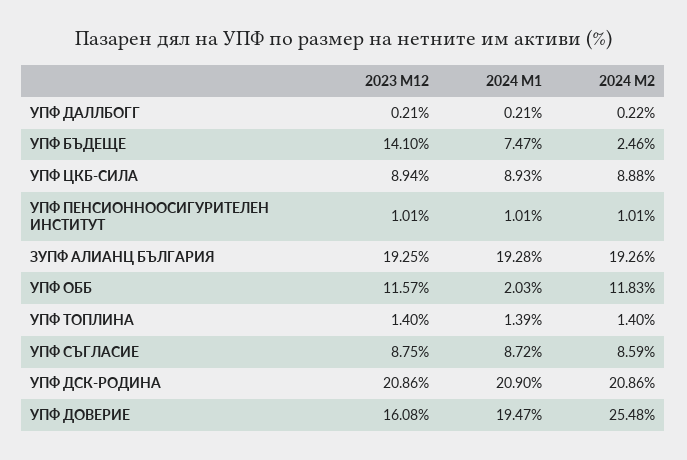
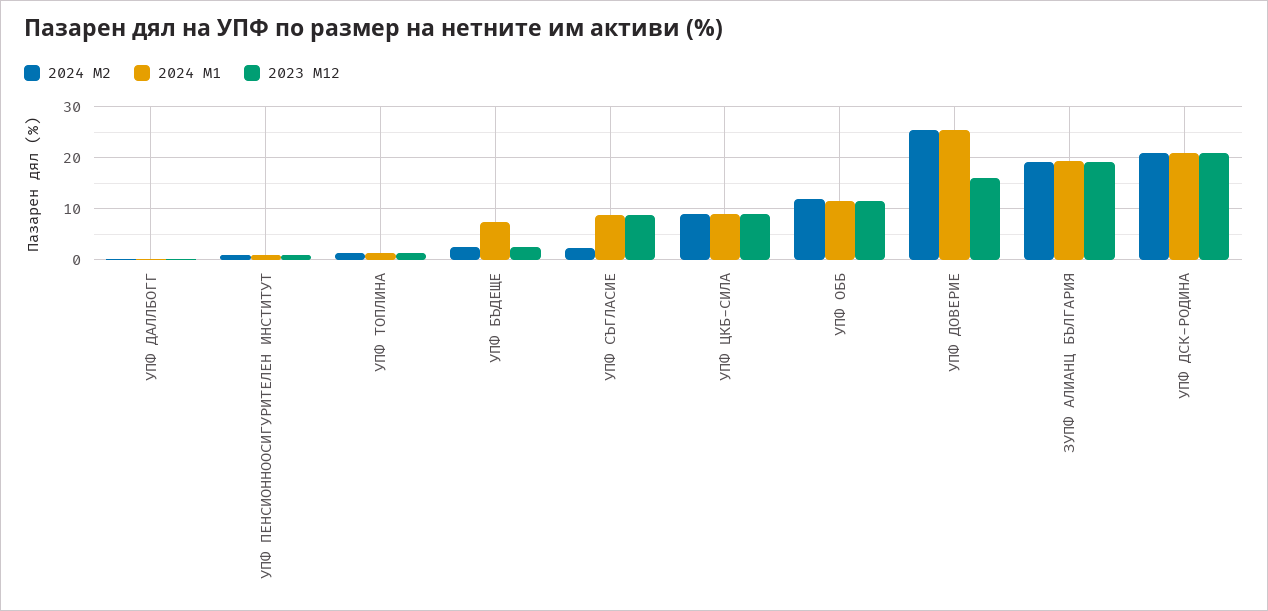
2023 M12, УПФ БЪДЕЩЕ: 14.1 -> 2
2024 M1, УПФ ОББ: 2.03 -> 12
2024 M2, УПФ СЪГЛАСИЕ: 8.59 -> 2
2024 M1, УПФ ДОВЕРИЕ: 19.47 -> 26

